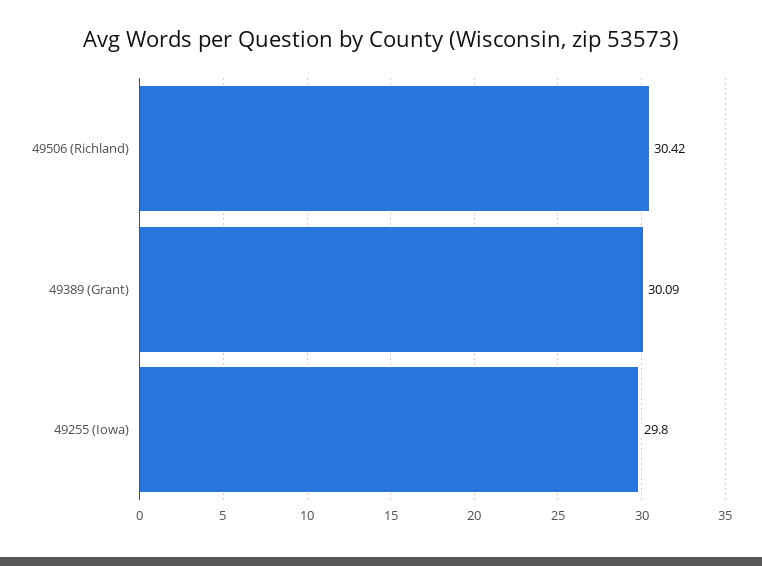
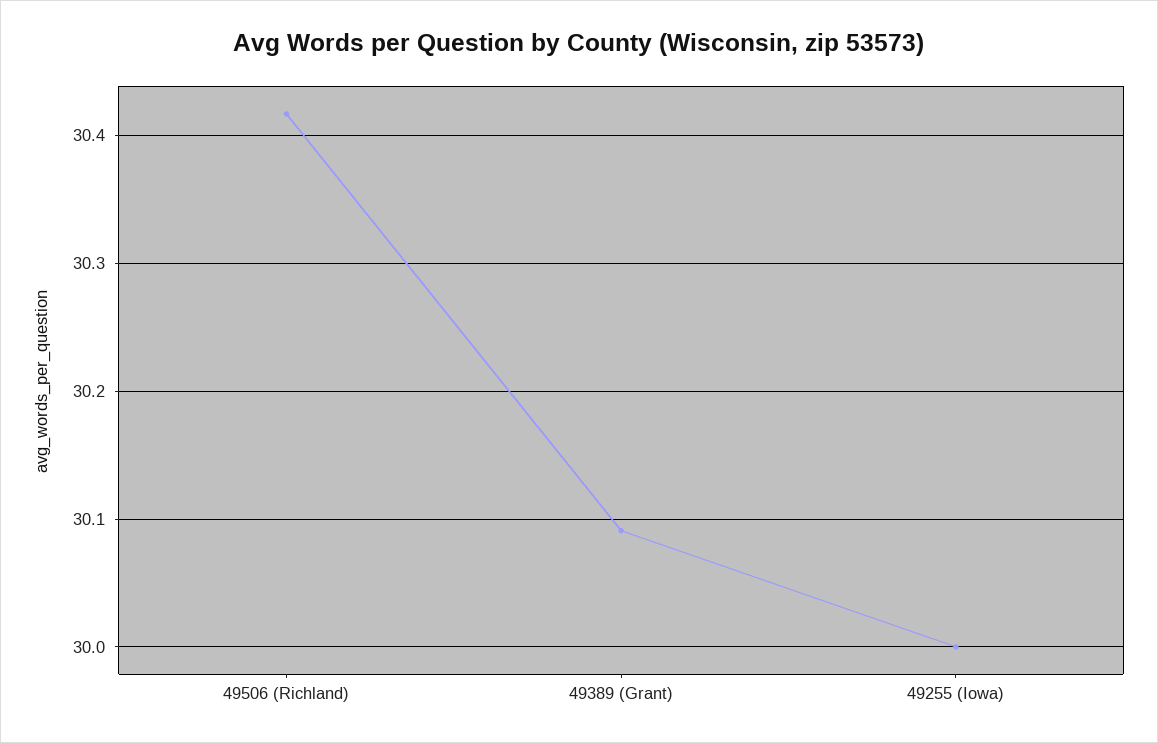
49255 (Iowa): 29.8 -> 30

